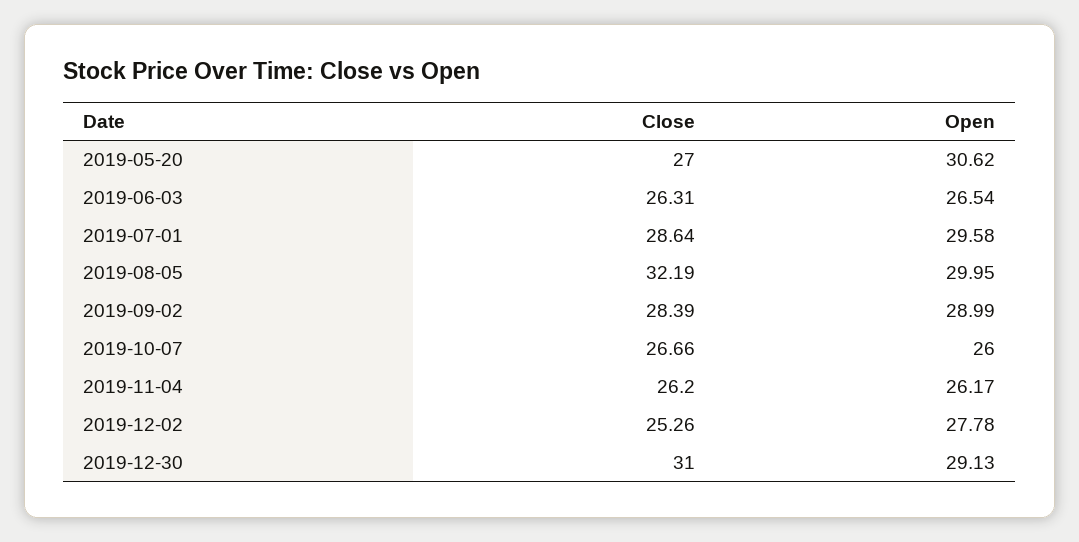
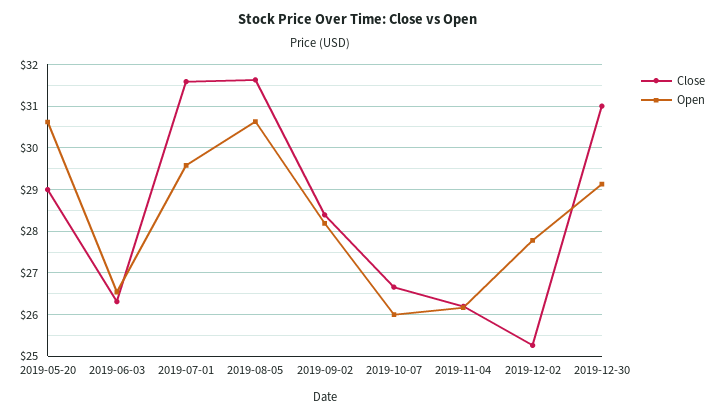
Close, 2019-05-20: 27 -> 29
Close, 2019-07-01: 28.64 -> 31.6
Close, 2019-08-05: 32.19 -> 31.6
Open, 2019-08-05: 29.95 -> 30.6
Open, 2019-09-02: 28.99 -> 28.2

